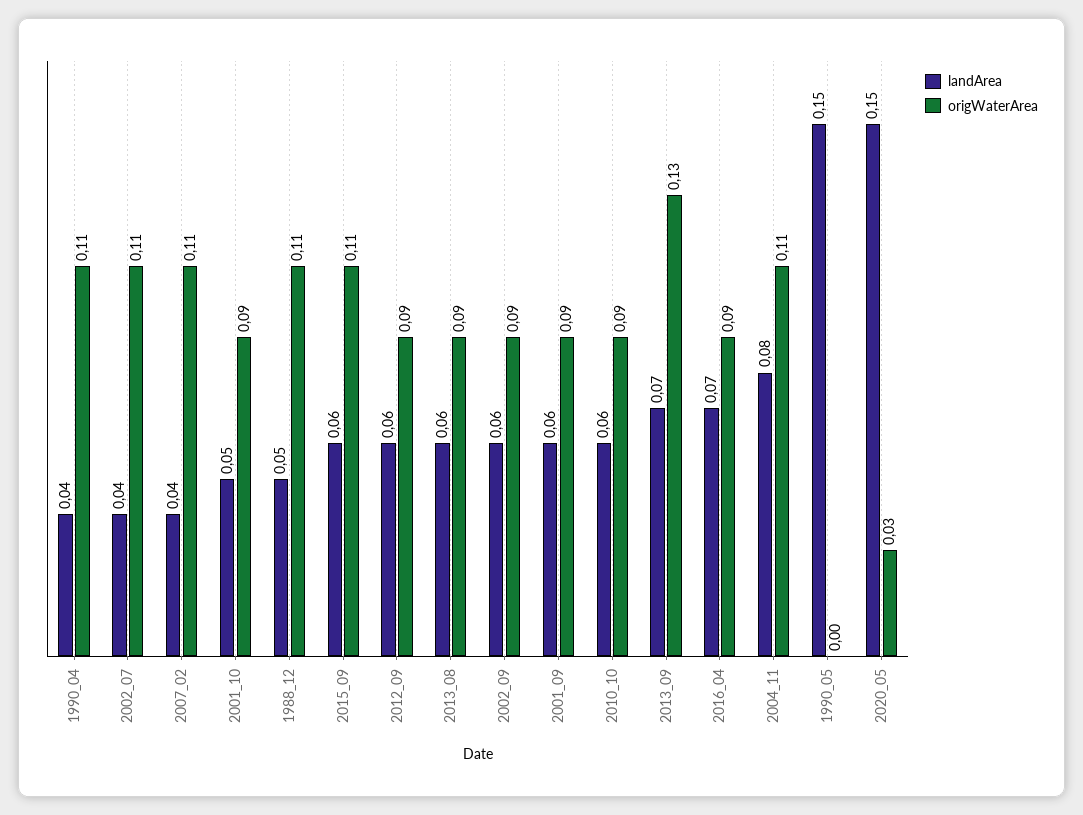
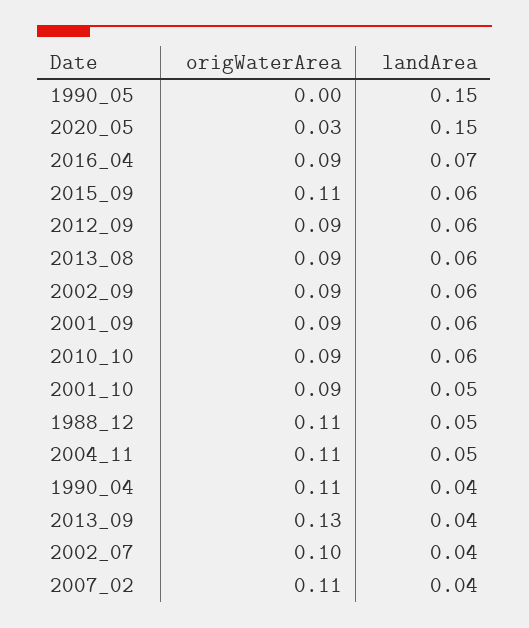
origWaterArea, 2002_07: 0.11 -> 0.1
landArea, 2013_09: 0.07 -> 0.04
landArea, 2004_11: 0.08 -> 0.05

